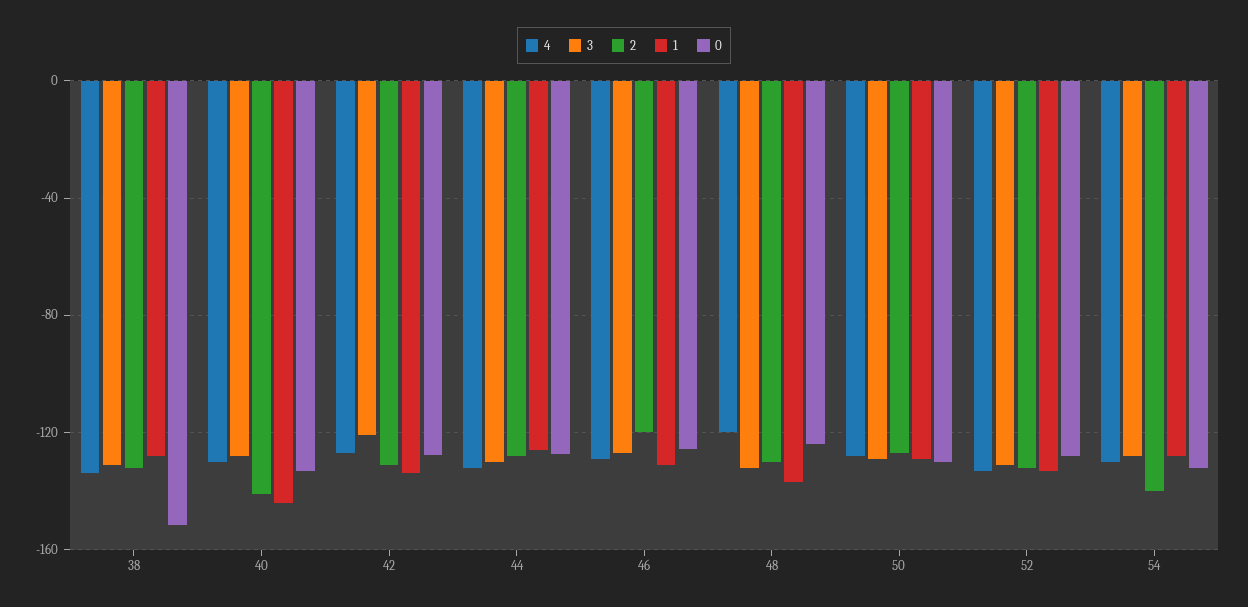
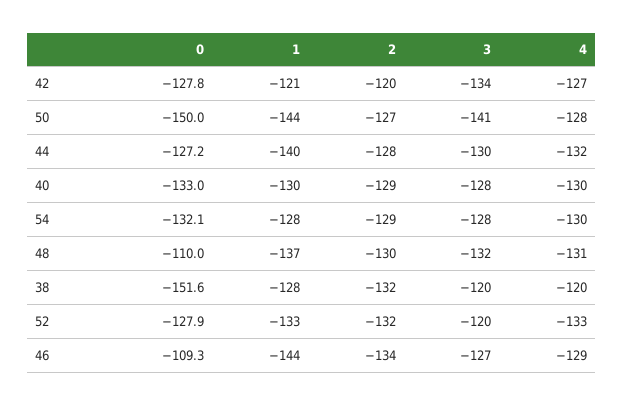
4, 38: -135 -> -120
3, 38: -130 -> -120
2, 40: -140 -> -129
1, 40: -145 -> -130
3, 42: -120 -> -134
2, 42: -130 -> -120
1, 42: -135 -> -121
1, 44: -125 -> -140
2, 46: -120 -> -134
1, 46: -130 -> -144
0, 46: -125 -> -109.3
4, 48: -120 -> -131
0, 48: -125 -> -110
3, 50: -130 -> -141
1, 50: -130 -> -144
0, 50: -130 -> -150
3, 52: -130 -> -120
2, 54: -140 -> -129

